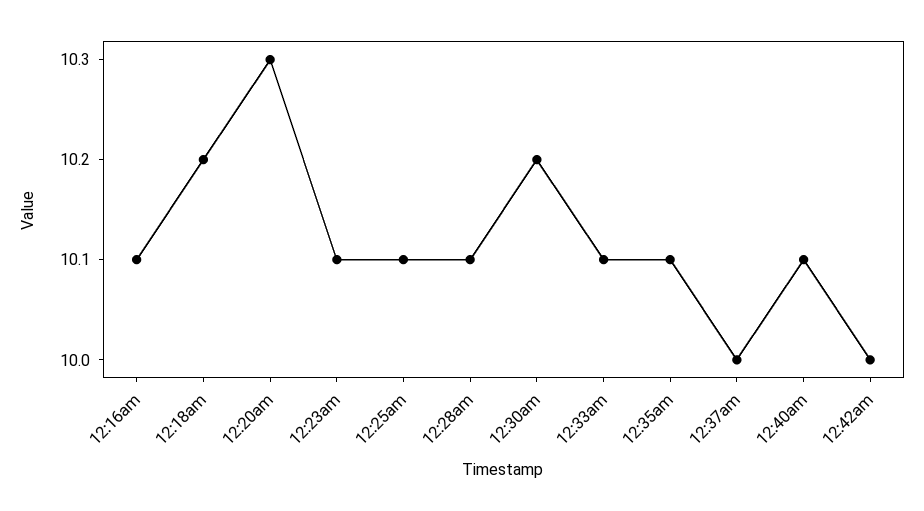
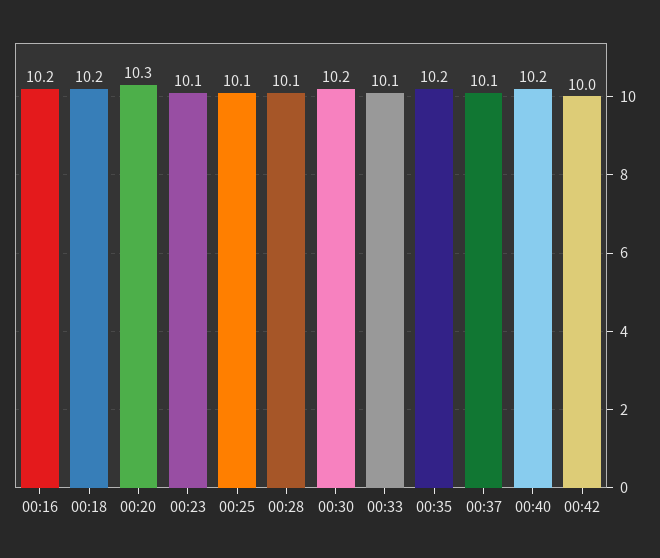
12:16am: 10.1 -> 10.2
12:35am: 10.1 -> 10.2
12:37am: 10 -> 10.1
12:40am: 10.1 -> 10.2

